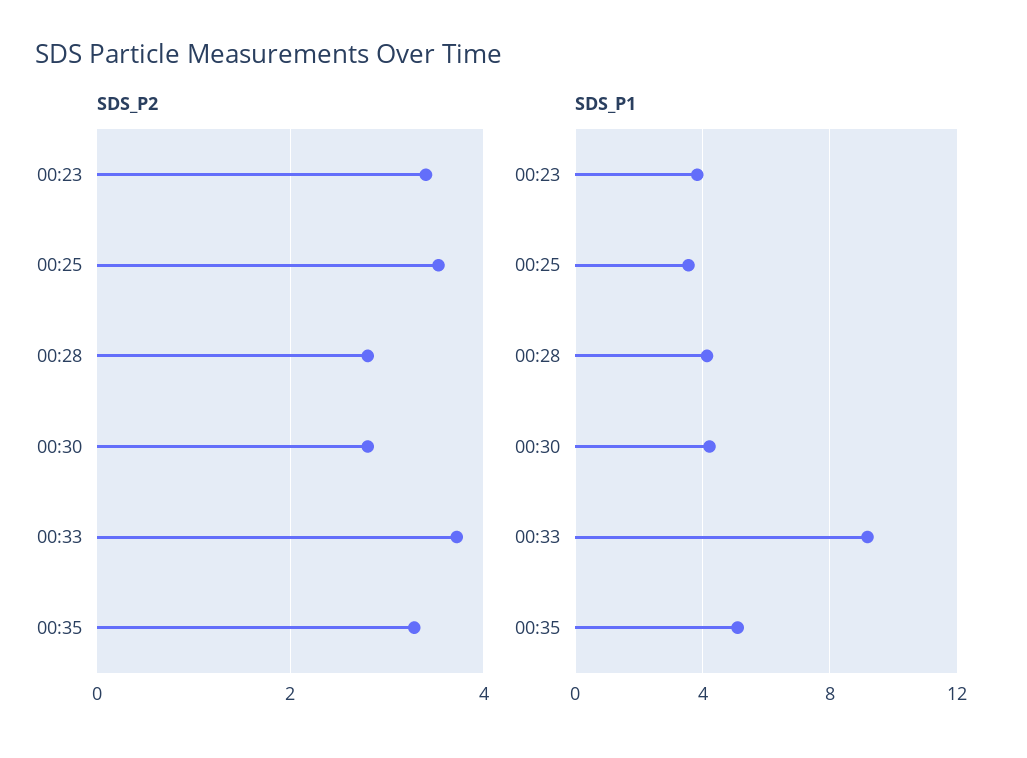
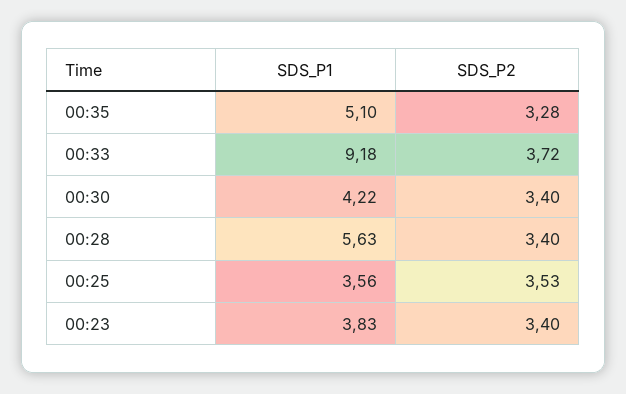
SDS_P2, 00:28: 2.8 -> 3.4
SDS_P2, 00:30: 2.8 -> 3.4
SDS_P1, 00:28: 4 -> 5.63

